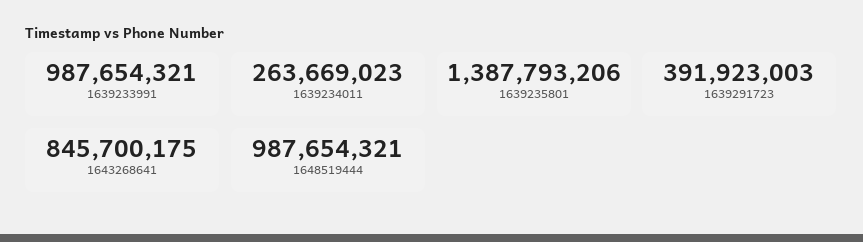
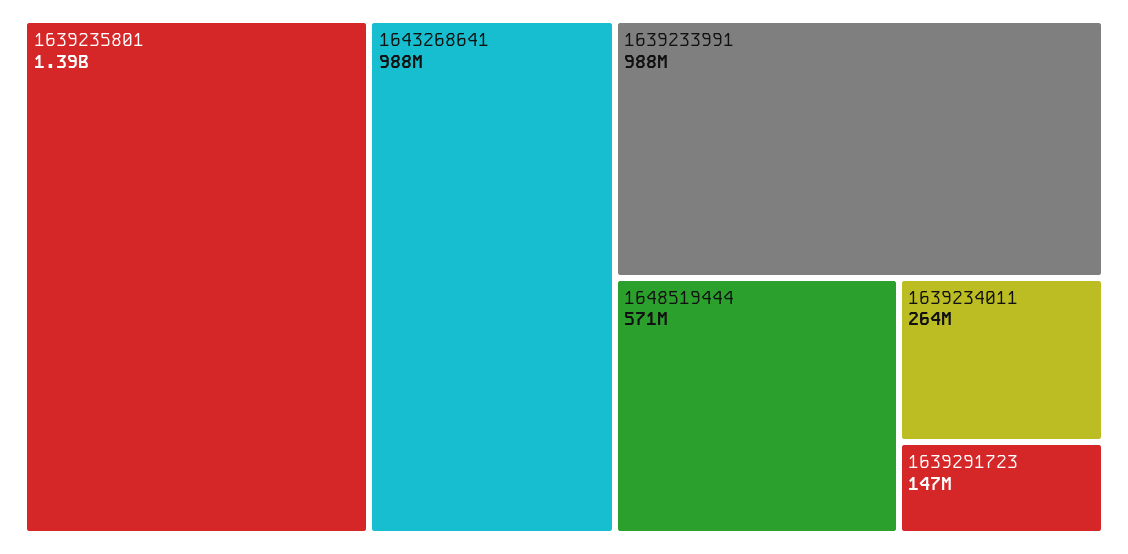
1639291723: 391923003 -> 147000000
1643268641: 845700175 -> 988000000
1648519444: 987654321 -> 571000000

